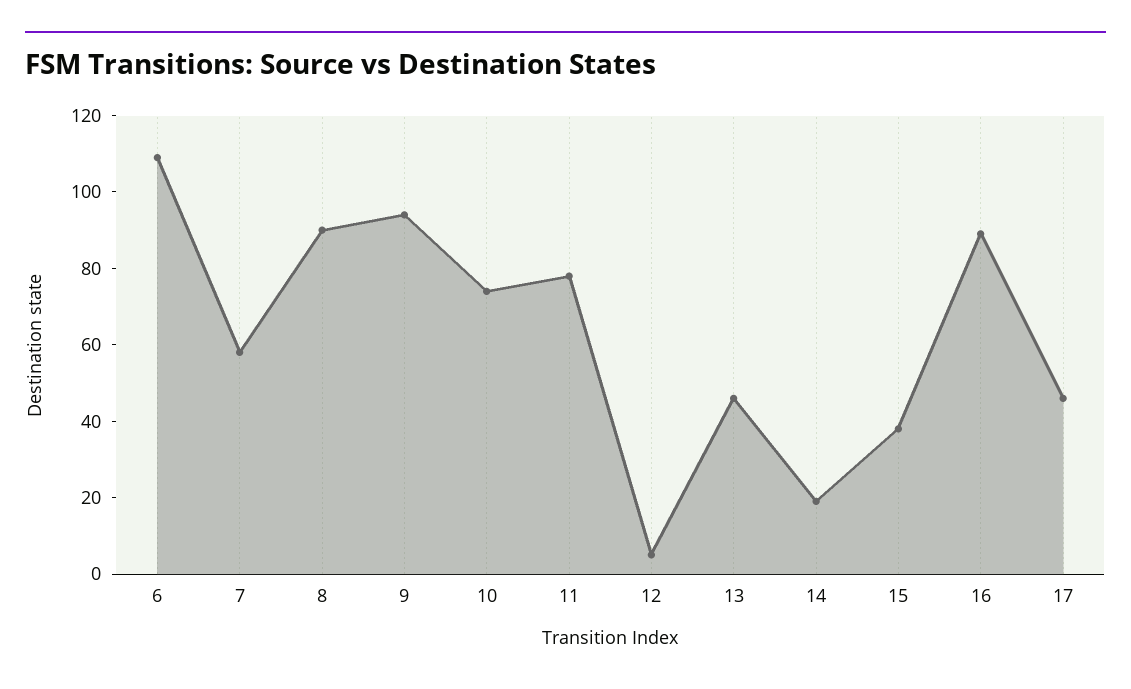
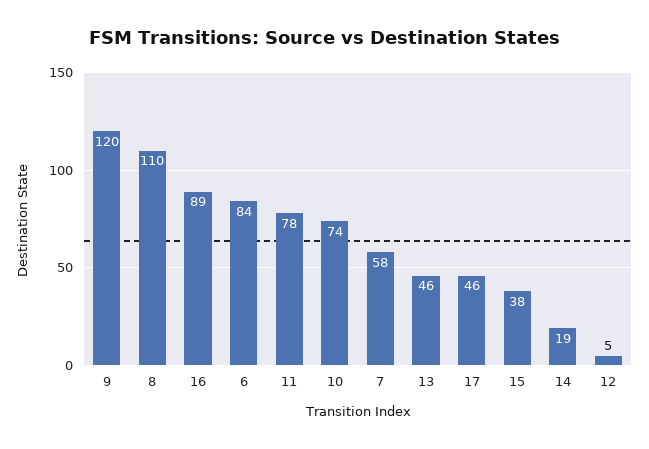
6: 110 -> 84
8: 90 -> 110
9: 95 -> 120

